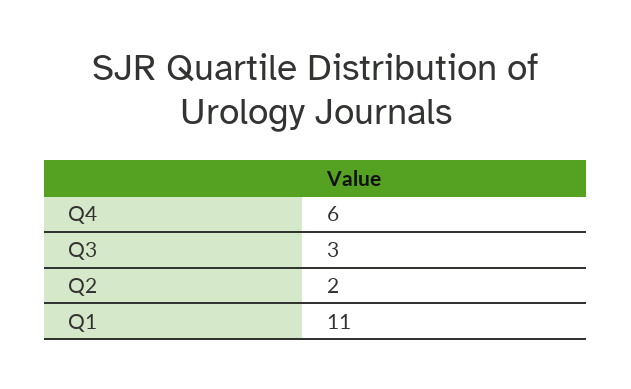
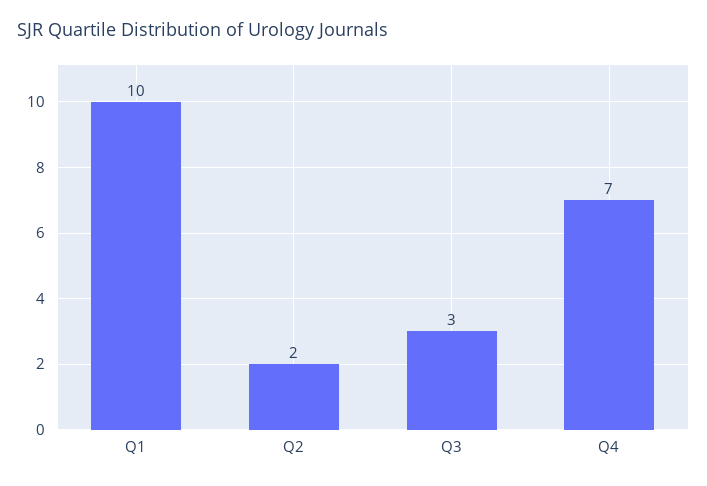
Q4: 6 -> 7
Q1: 11 -> 10

